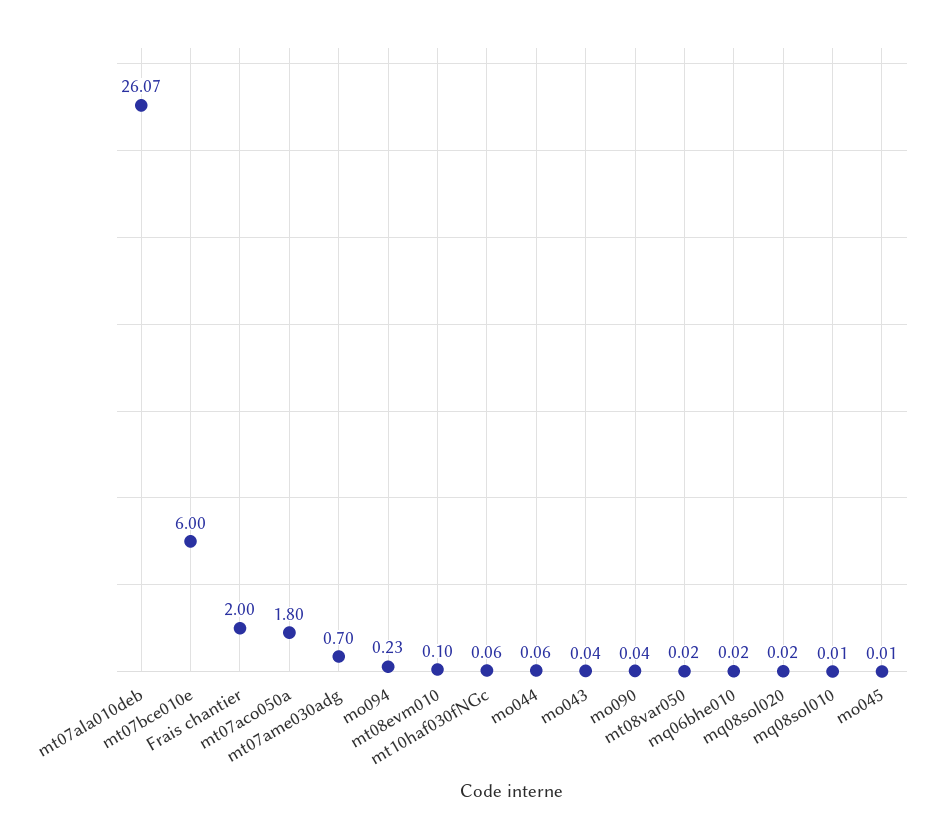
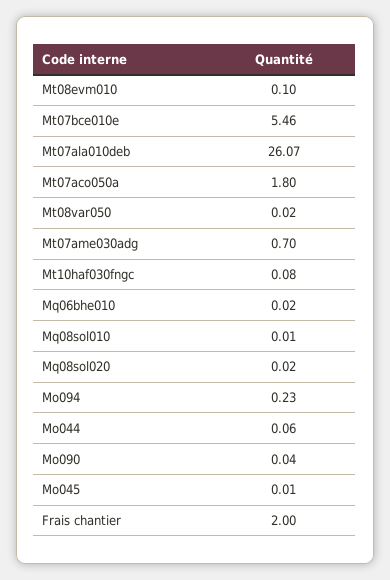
mt07bce010e: 6 -> 5.46
mt10haf030fNGc: 0.06 -> 0.08
mo043: 0.04 -> none

